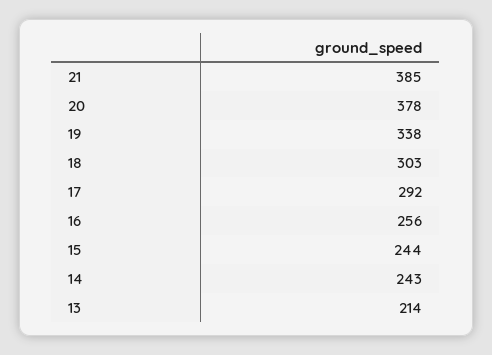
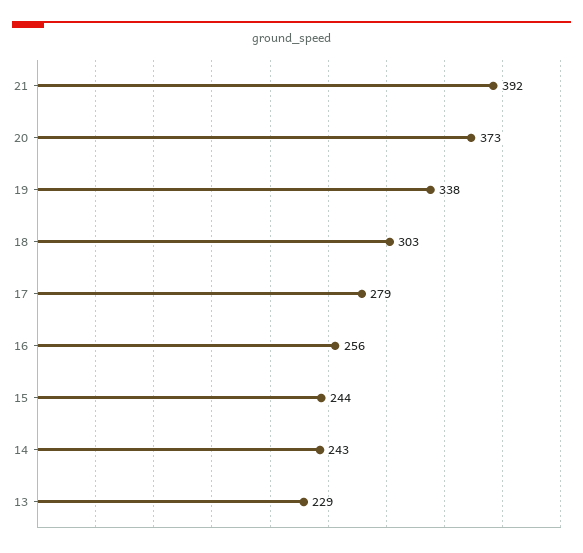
21: 385 -> 392
20: 378 -> 373
17: 292 -> 279
13: 214 -> 229

